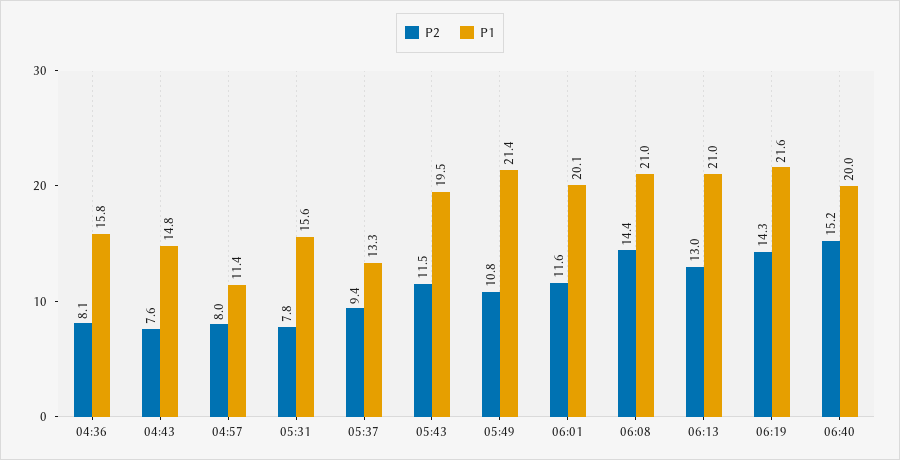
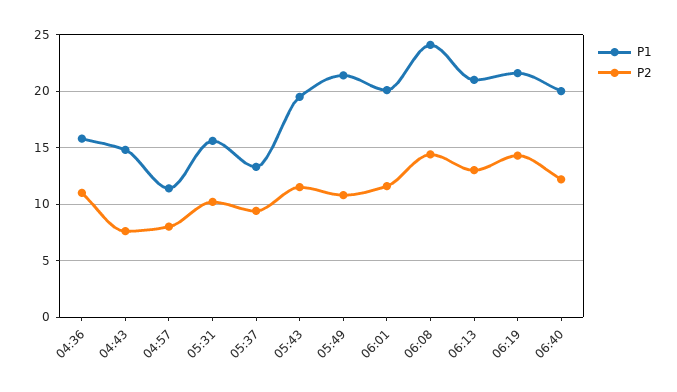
P2, 04:36: 8.1 -> 11
P2, 05:31: 7.8 -> 10
P1, 06:08: 21 -> 24
P2, 06:40: 15.2 -> 12

